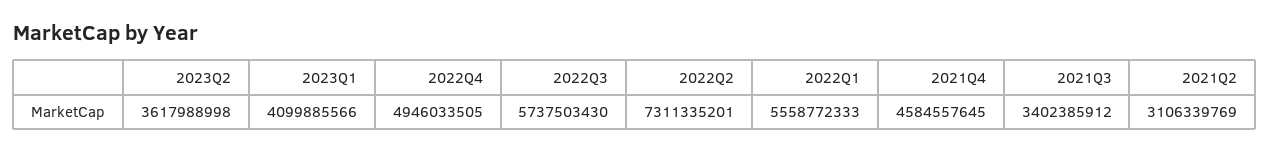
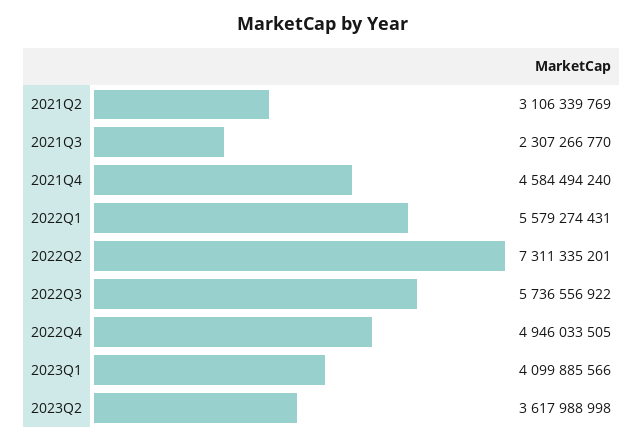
2022Q3: 5737503430 -> 5736556922
2022Q1: 5558772333 -> 5579274431
2021Q4: 4584557645 -> 4584494240
2021Q3: 3402385912 -> 2307266770

